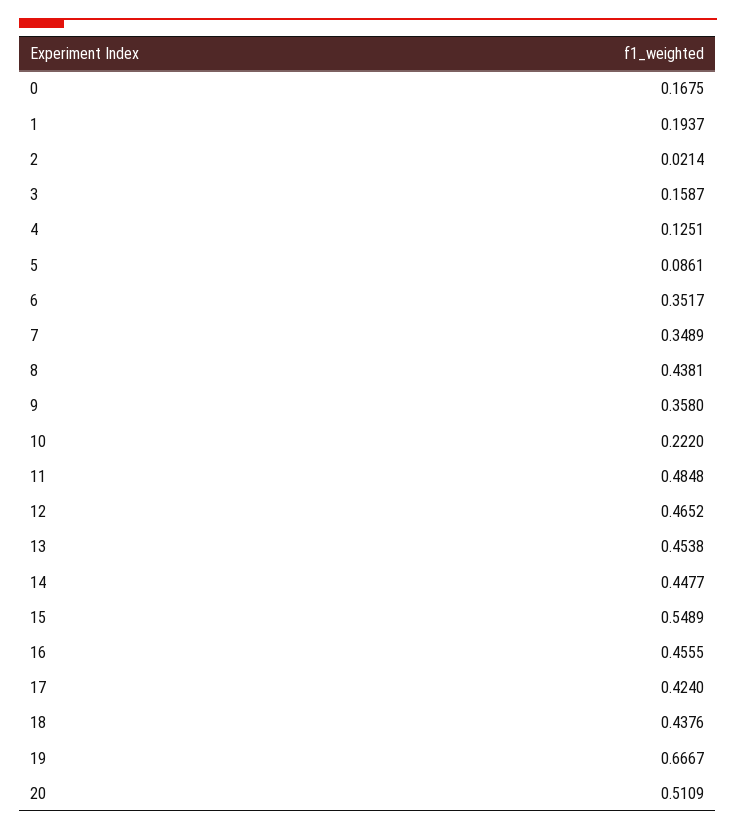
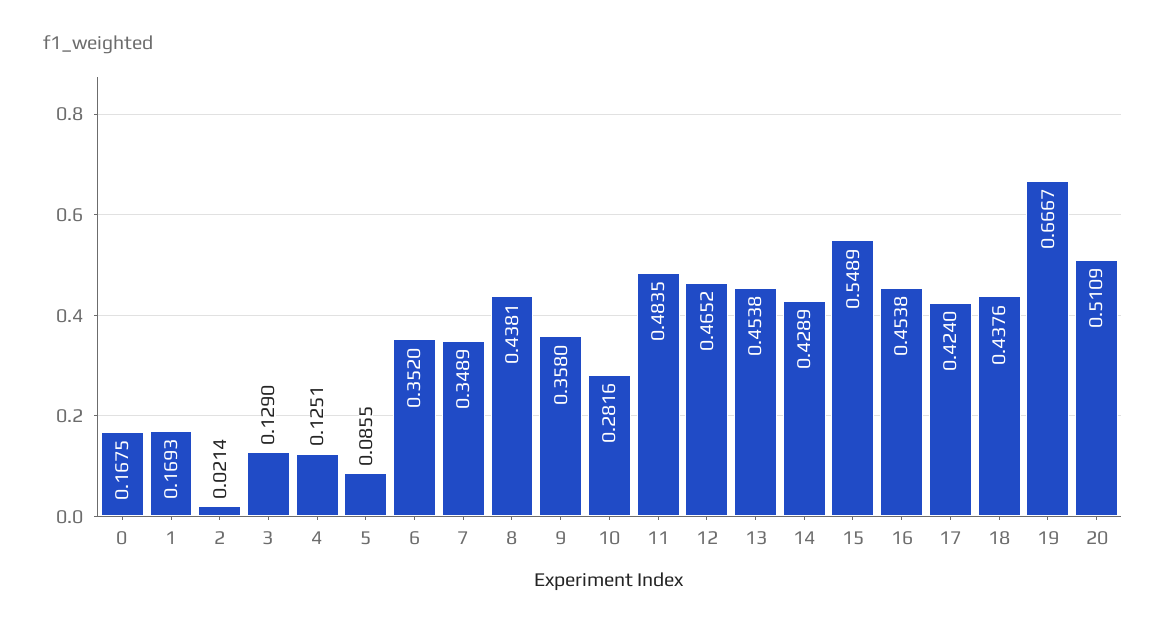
1: 0.1937 -> 0.1693
3: 0.1587 -> 0.129
5: 0.0861 -> 0.0855
6: 0.3517 -> 0.352
10: 0.222 -> 0.2816
11: 0.4848 -> 0.4835
14: 0.4477 -> 0.4289
16: 0.4555 -> 0.4538

